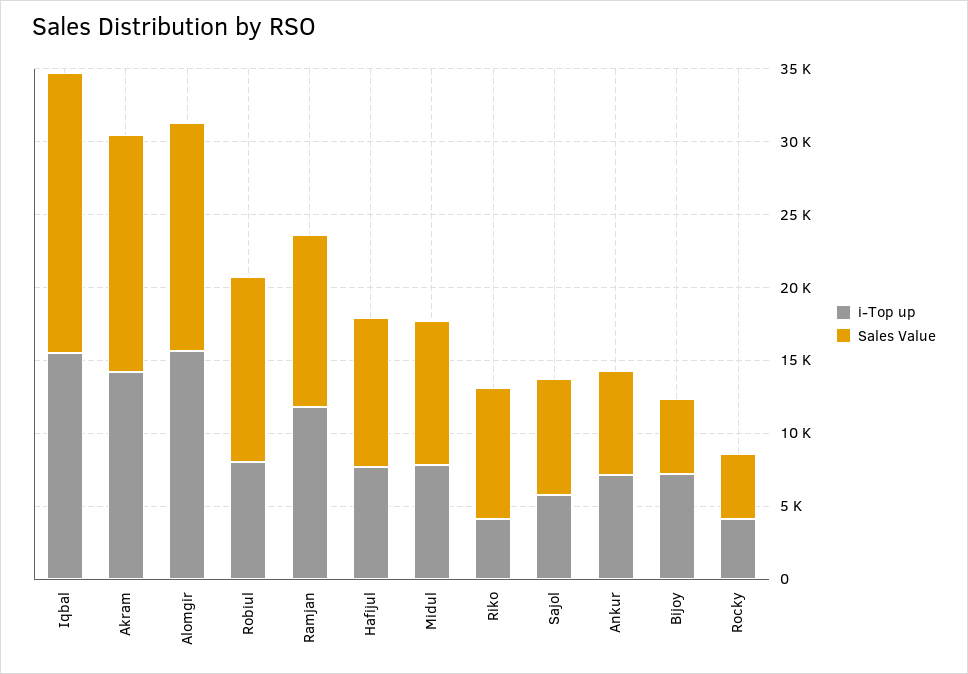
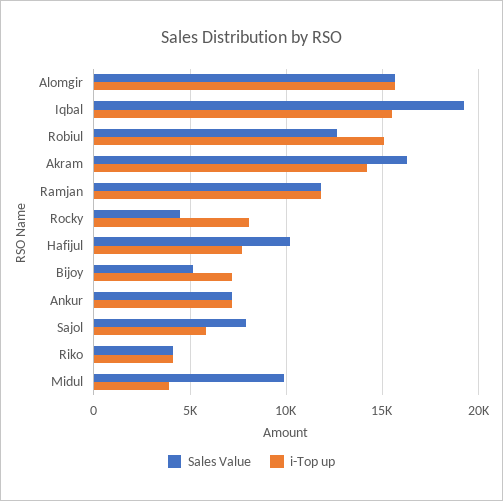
i-Top up, Robiul: 8000 -> 15000
i-Top up, Midul: 8000 -> 4000
Sales Value, Riko: 9000 -> 4000
i-Top up, Rocky: 4000 -> 8000

